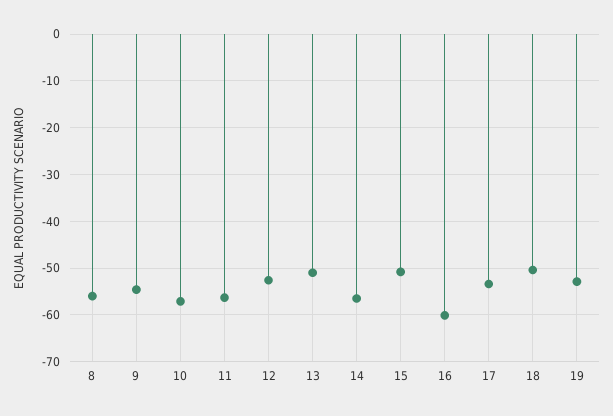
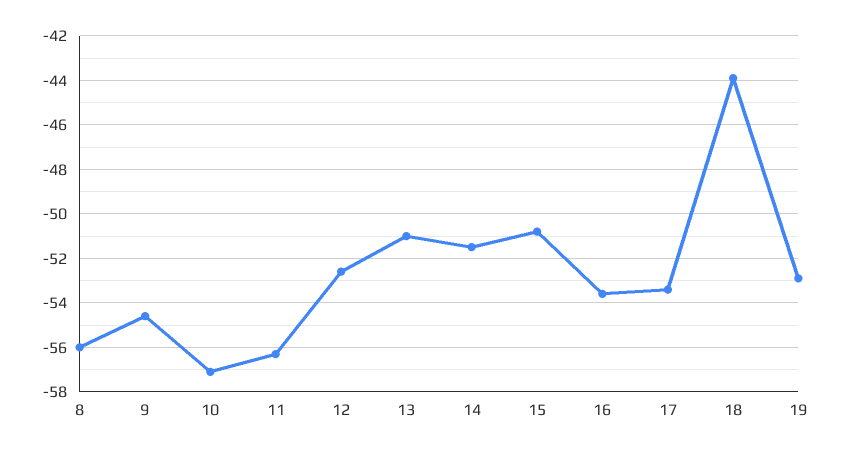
14: -56 -> -51.5
16: -60 -> -53.5
18: -50 -> -44

